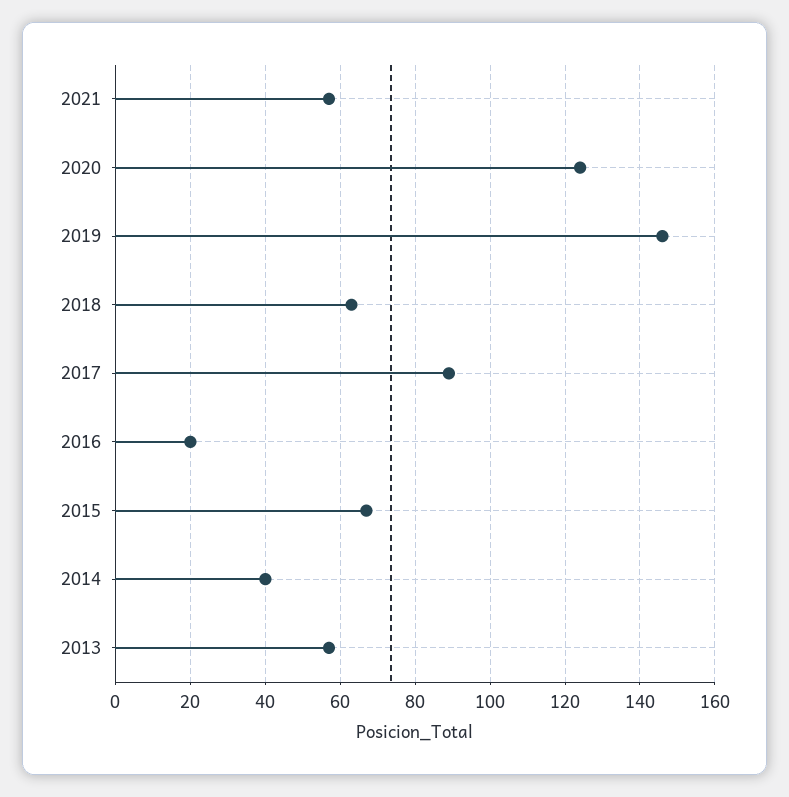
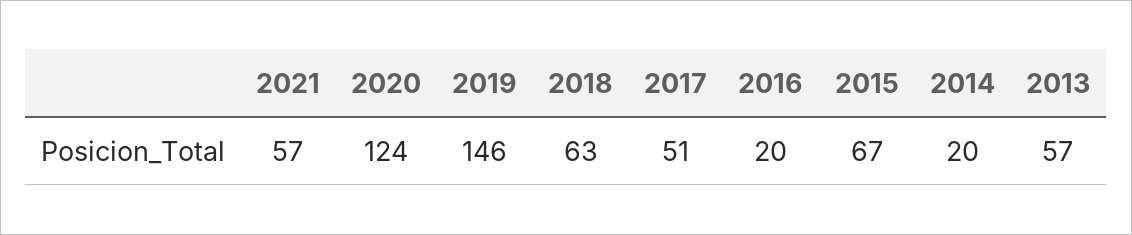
2017: 90 -> 51
2014: 40 -> 20

